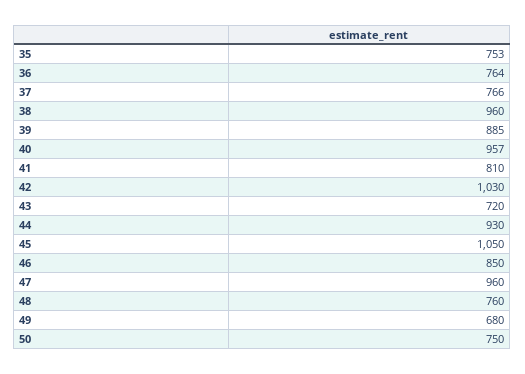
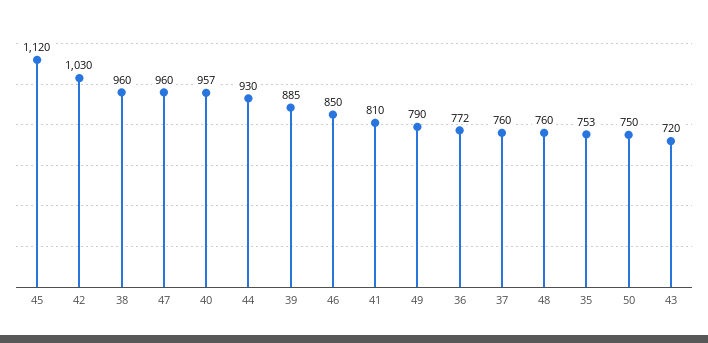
36: 764 -> 772
37: 766 -> 760
45: 1050 -> 1120
49: 680 -> 790

